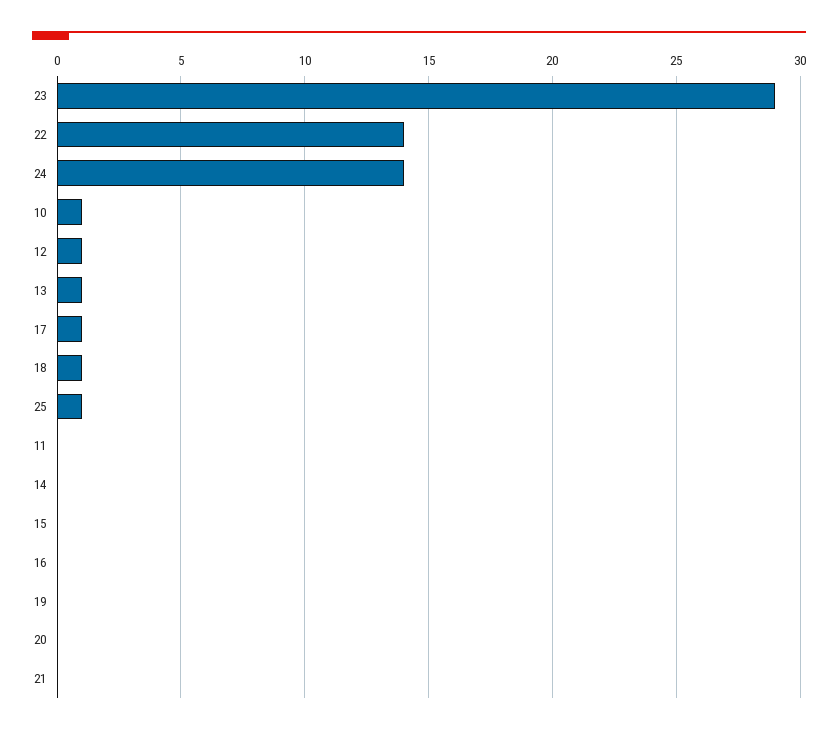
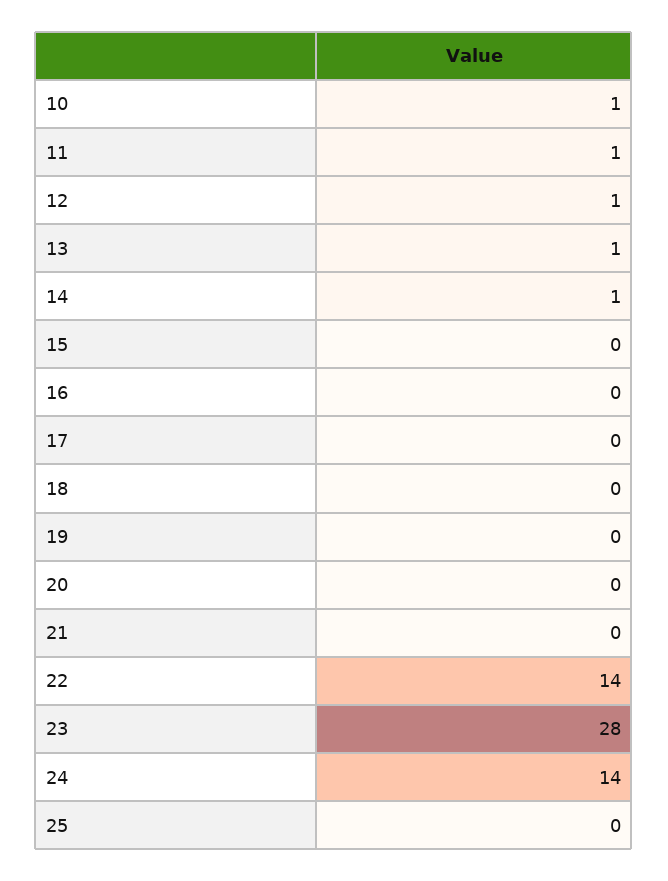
23: 29 -> 28
17: 1 -> 0
18: 1 -> 0
25: 1 -> 0
11: 0 -> 1
14: 0 -> 1

